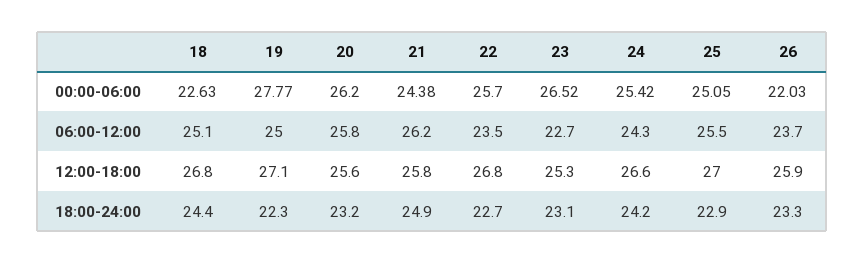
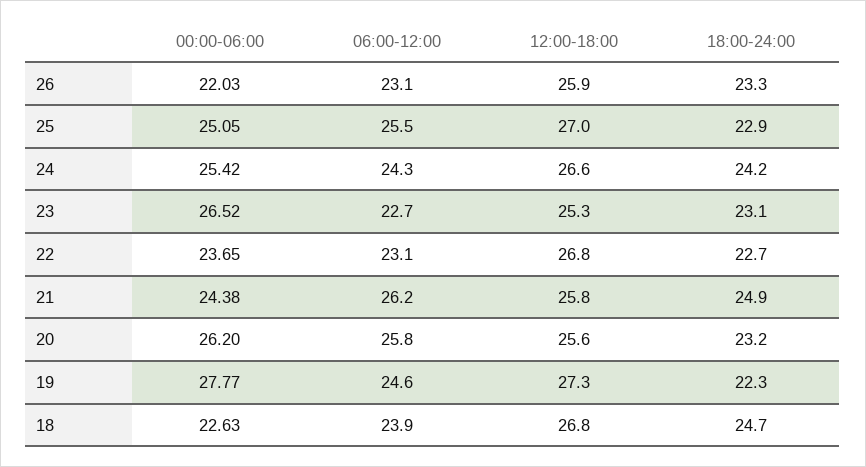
22, 00:00-06:00: 25.7 -> 23.65
18, 06:00-12:00: 25.1 -> 23.9
19, 06:00-12:00: 25 -> 24.6
22, 06:00-12:00: 23.5 -> 23.1
26, 06:00-12:00: 23.7 -> 23.1
19, 12:00-18:00: 27.1 -> 27.3
18, 18:00-24:00: 24.4 -> 24.7

